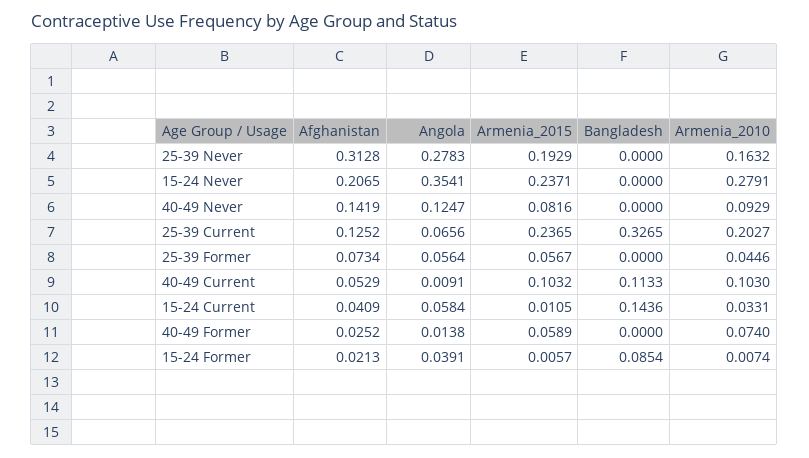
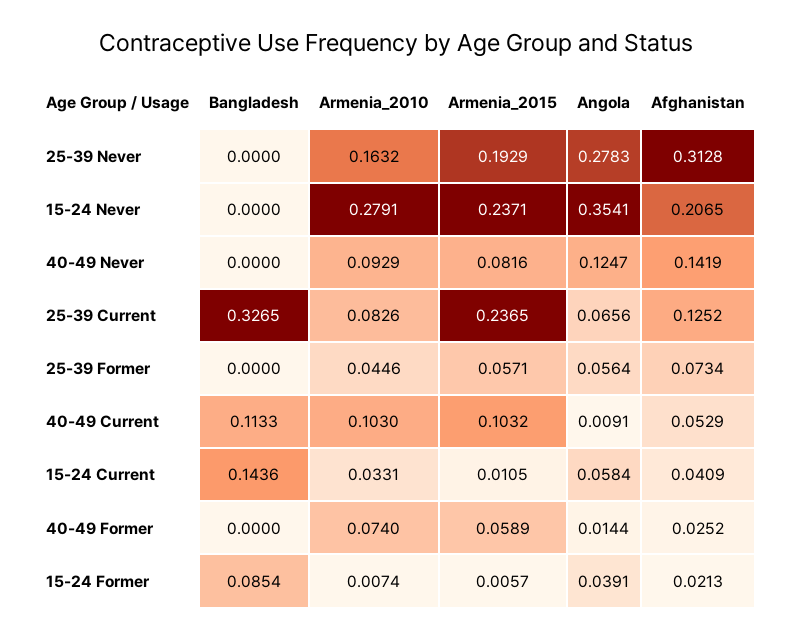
Armenia_2010, 25-39 Current: 0.2027 -> 0.0826
Armenia_2015, 25-39 Former: 0.0567 -> 0.0571
Angola, 40-49 Former: 0.0138 -> 0.0144

